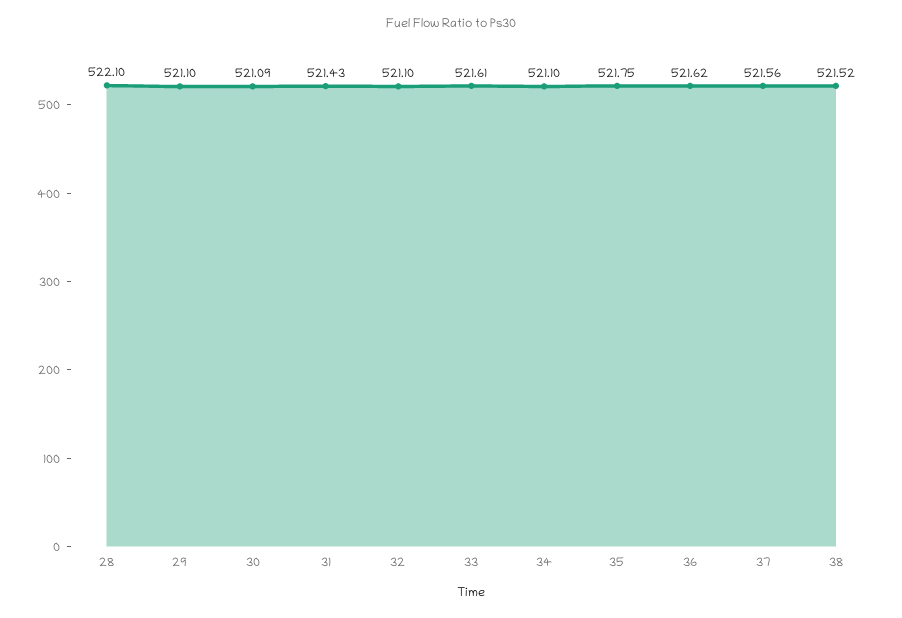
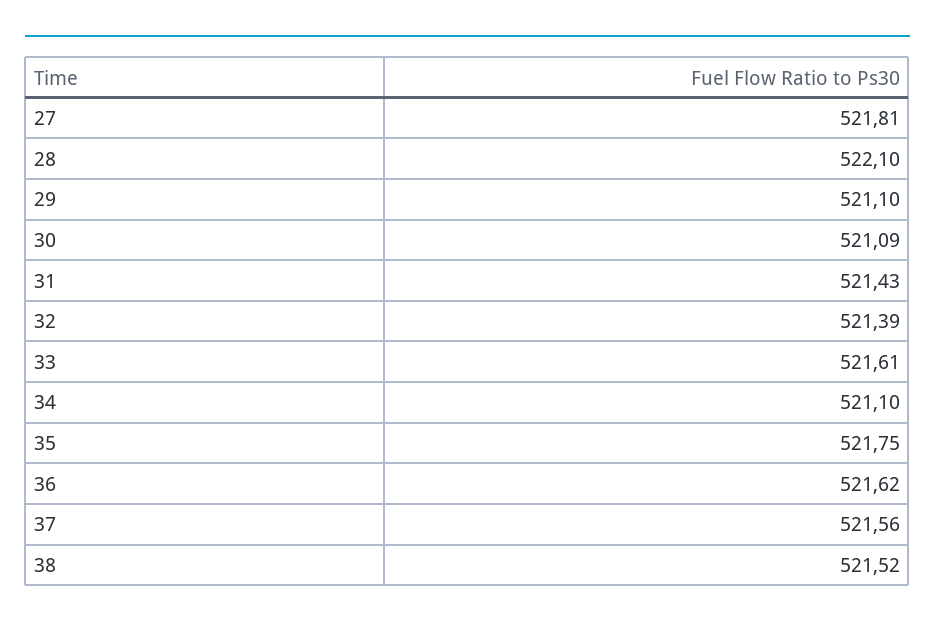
32: 521.1 -> 521.39
27: none -> 521.81

